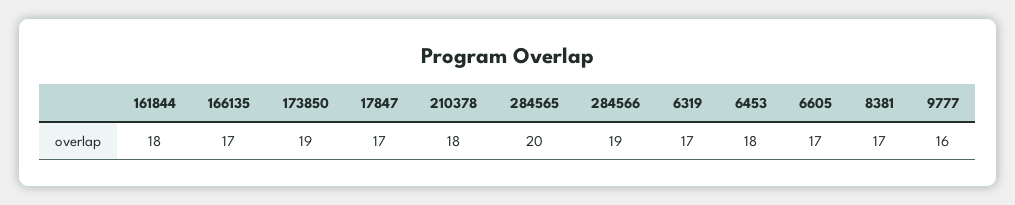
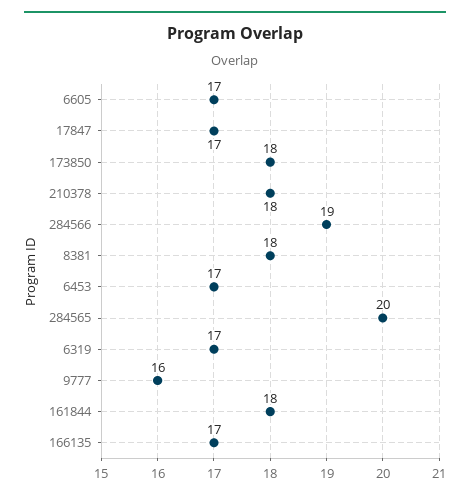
173850: 19 -> 18
6453: 18 -> 17
8381: 17 -> 18

